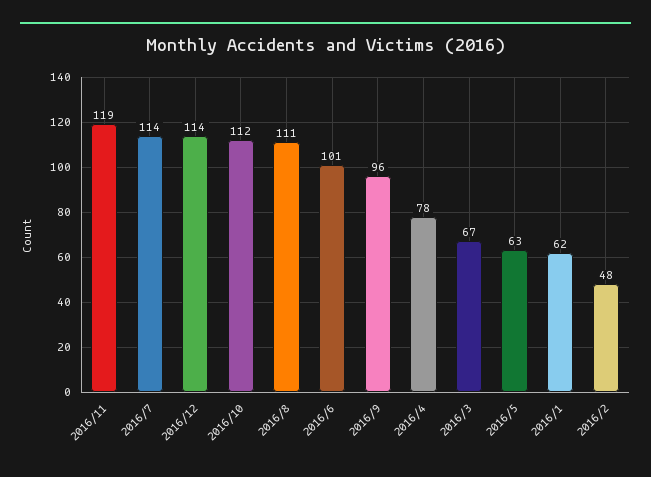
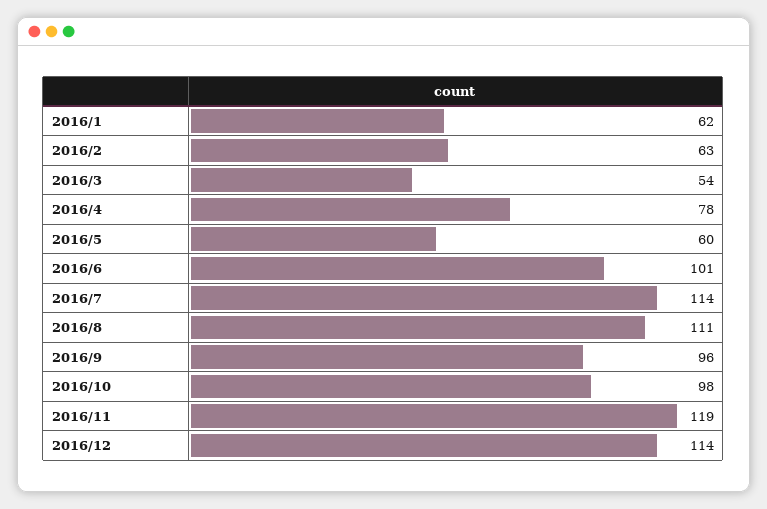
2016/10: 112 -> 98
2016/3: 67 -> 54
2016/5: 63 -> 60
2016/2: 48 -> 63

